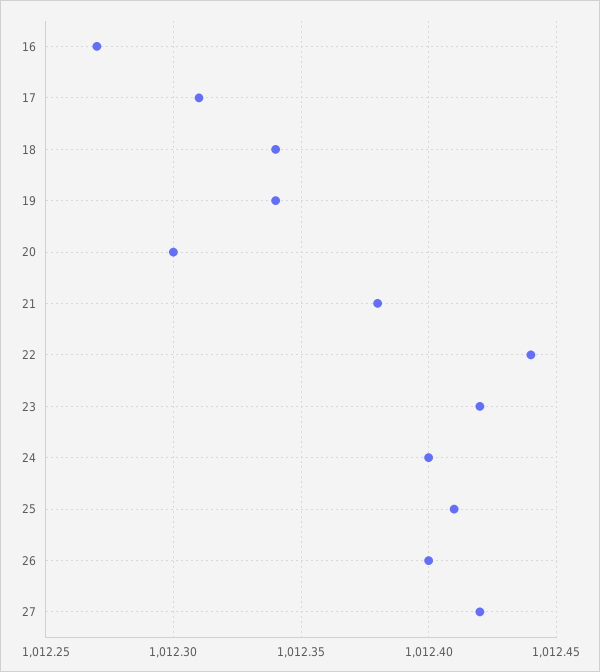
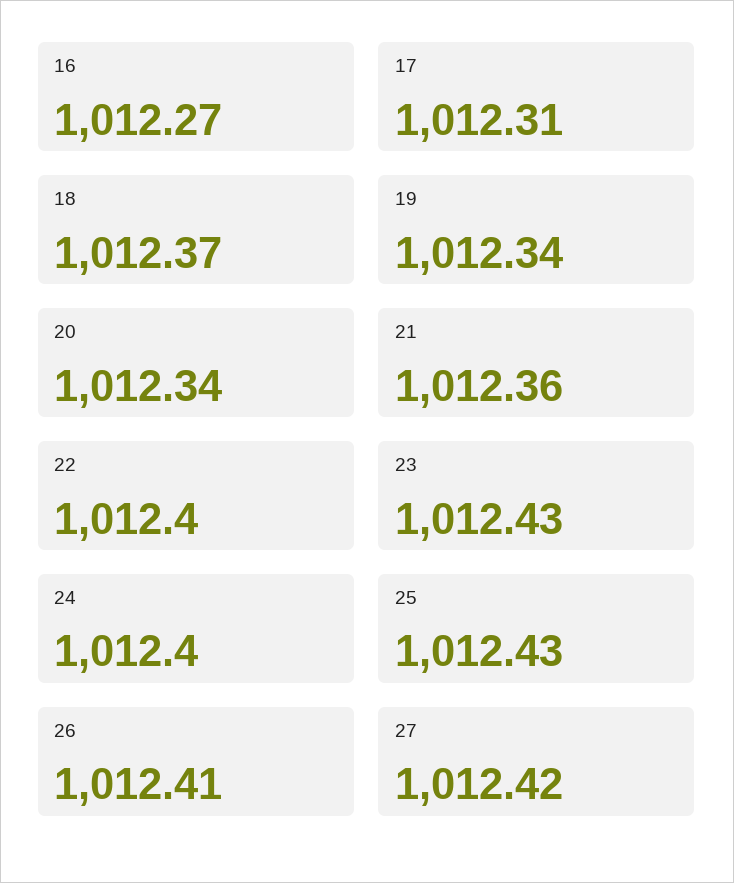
18: 1012.34 -> 1012.37
20: 1012.3 -> 1012.34
21: 1012.38 -> 1012.36
22: 1012.44 -> 1012.4
23: 1012.42 -> 1012.43
25: 1012.41 -> 1012.43
26: 1012.4 -> 1012.41

